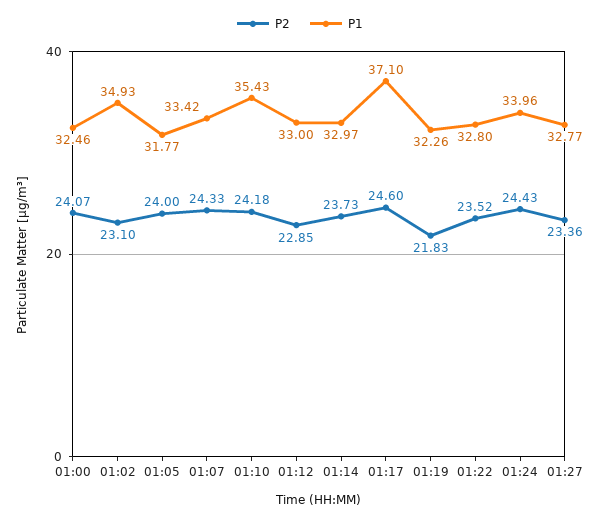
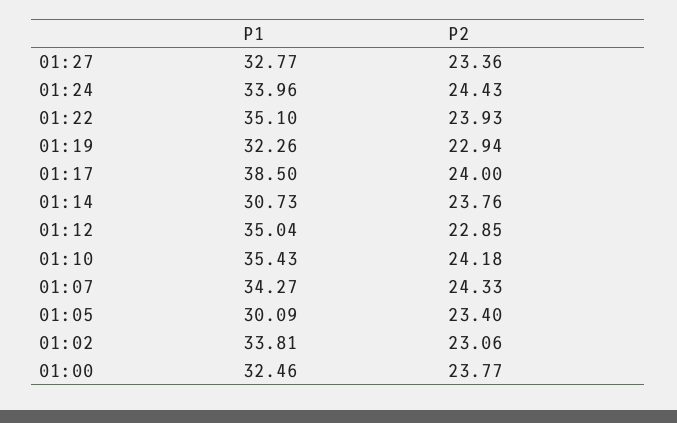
P2, 01:00: 24.07 -> 23.77
P2, 01:02: 23.1 -> 23.06
P1, 01:02: 34.93 -> 33.81
P2, 01:05: 24 -> 23.4
P1, 01:05: 31.77 -> 30.09
P1, 01:07: 33.42 -> 34.27
P1, 01:12: 33 -> 35.04
P2, 01:14: 23.73 -> 23.76
P1, 01:14: 32.97 -> 30.73
P2, 01:17: 24.6 -> 24
P1, 01:17: 37.1 -> 38.5
P2, 01:19: 21.83 -> 22.94
P2, 01:22: 23.52 -> 23.93
P1, 01:22: 32.8 -> 35.1

